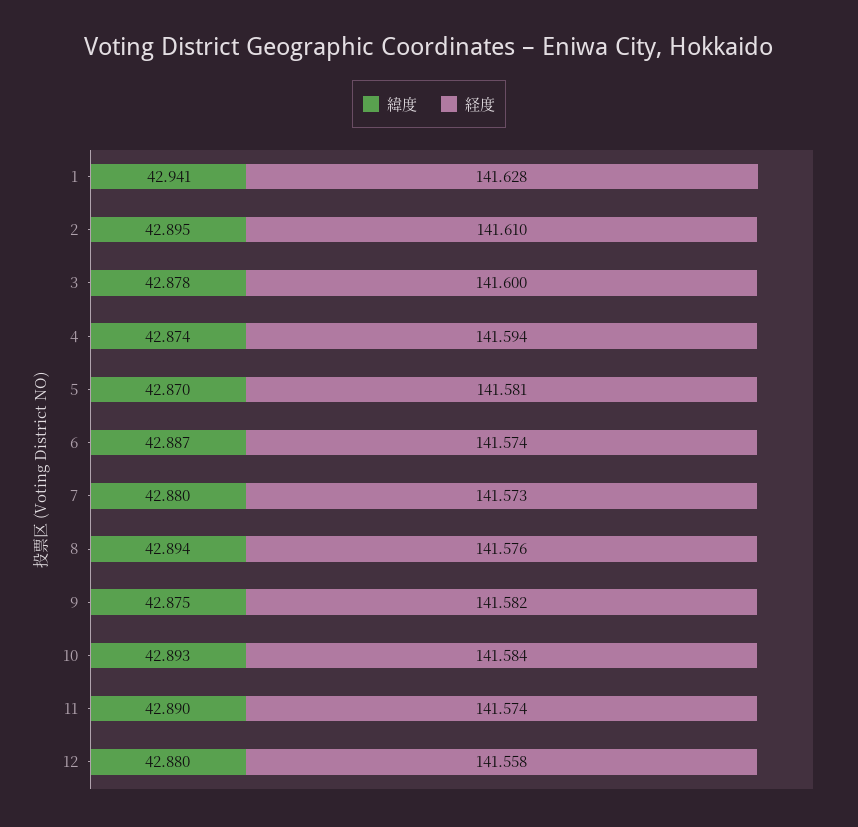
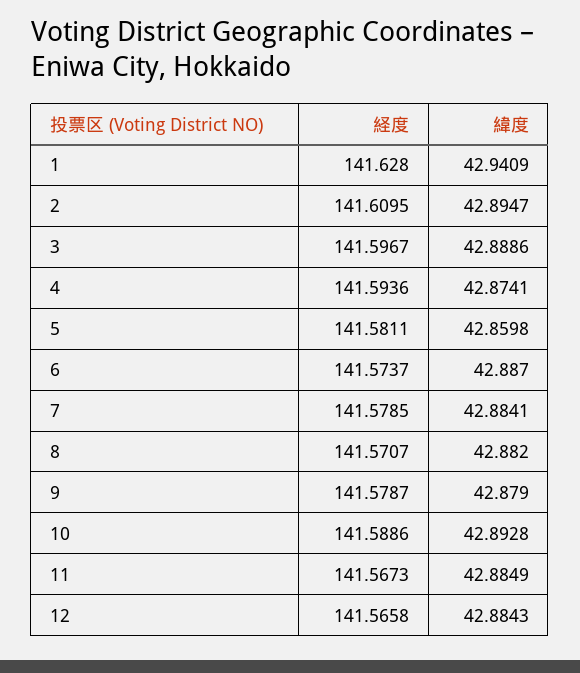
緯度, 3: 42.878 -> 42.8886
経度, 3: 141.6 -> 141.5967
緯度, 5: 42.87 -> 42.8598
緯度, 7: 42.88 -> 42.8841
経度, 7: 141.573 -> 141.5785
緯度, 8: 42.894 -> 42.882
経度, 8: 141.576 -> 141.5707
緯度, 9: 42.875 -> 42.879
経度, 9: 141.582 -> 141.5787
経度, 10: 141.584 -> 141.5886
緯度, 11: 42.89 -> 42.8849
経度, 11: 141.574 -> 141.5673
緯度, 12: 42.88 -> 42.8843
経度, 12: 141.558 -> 141.5658

